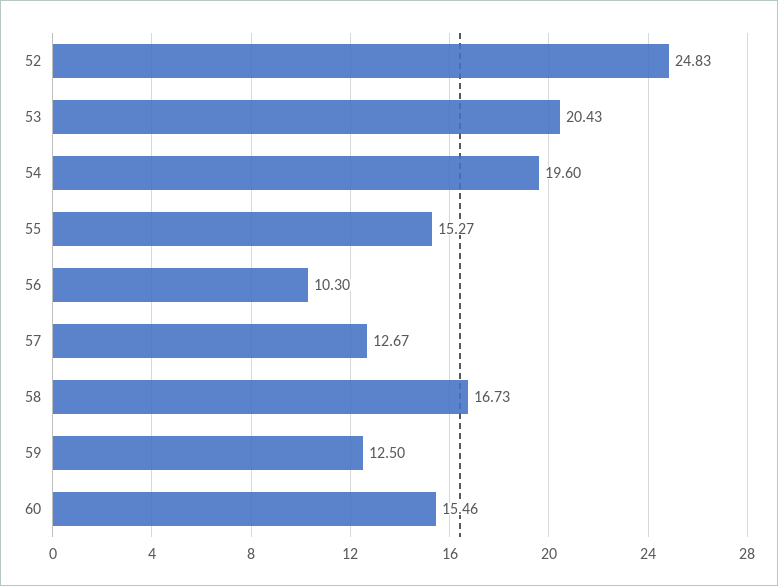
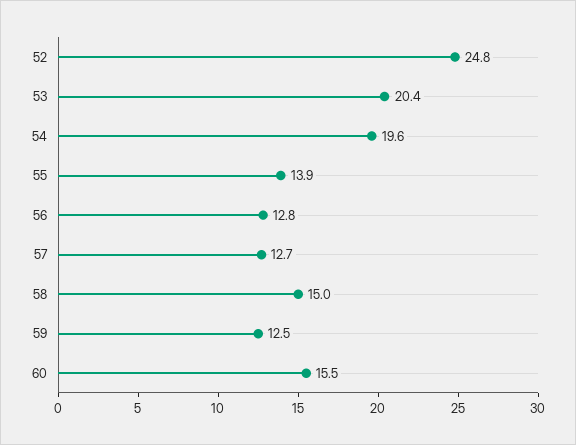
55: 15.27 -> 13.9
56: 10.3 -> 12.8
58: 16.73 -> 15

